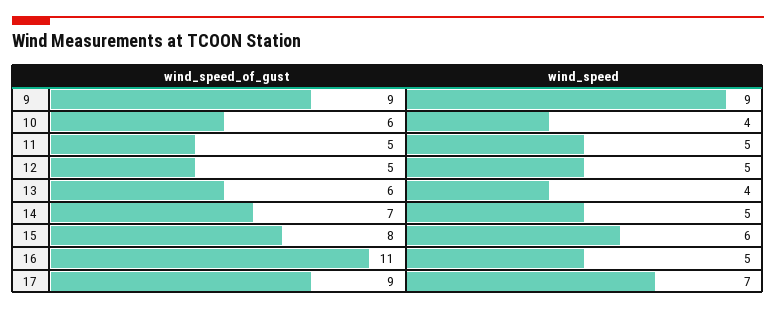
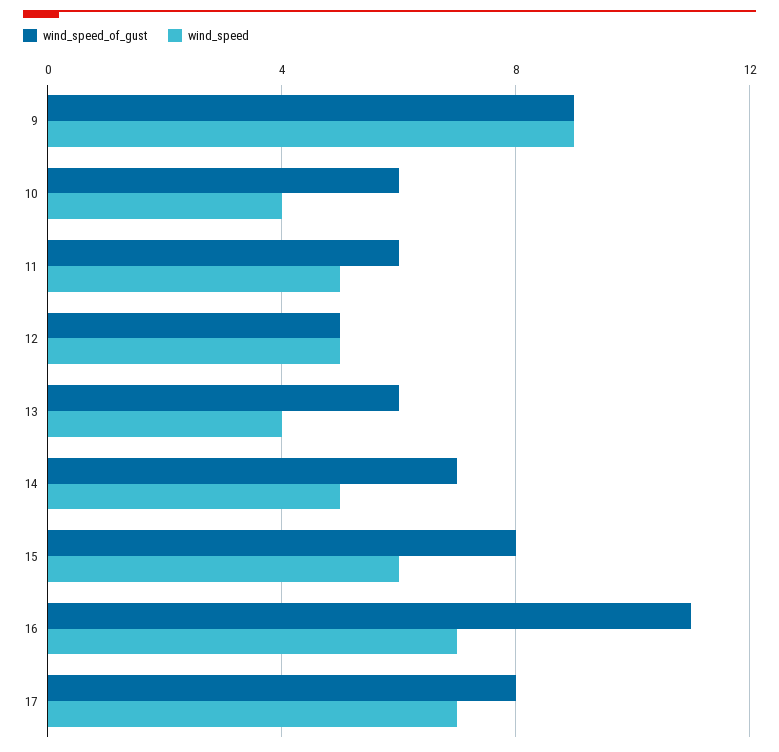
wind_speed_of_gust, 11: 5 -> 6
wind_speed, 16: 5 -> 7
wind_speed_of_gust, 17: 9 -> 8

